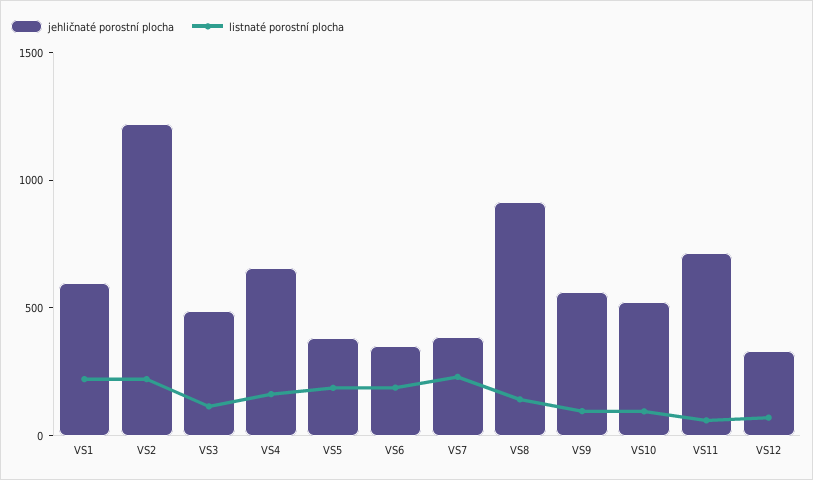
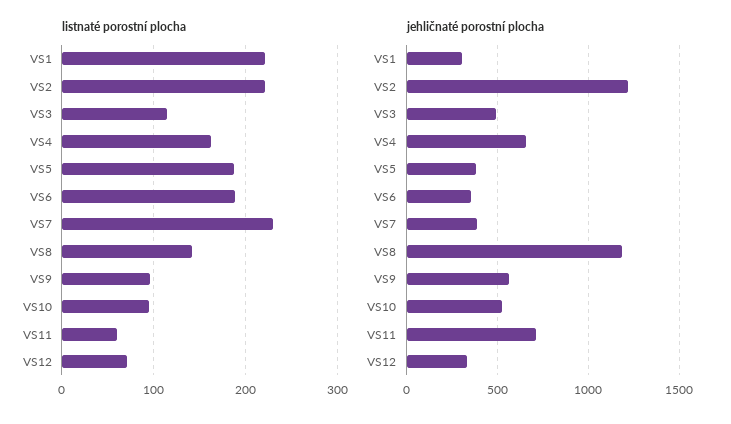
jehličnaté porostní plocha, VS1: 600 -> 300
jehličnaté porostní plocha, VS8: 900 -> 1200

